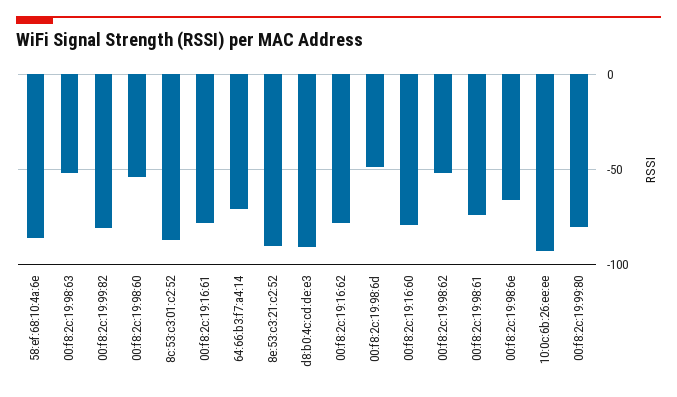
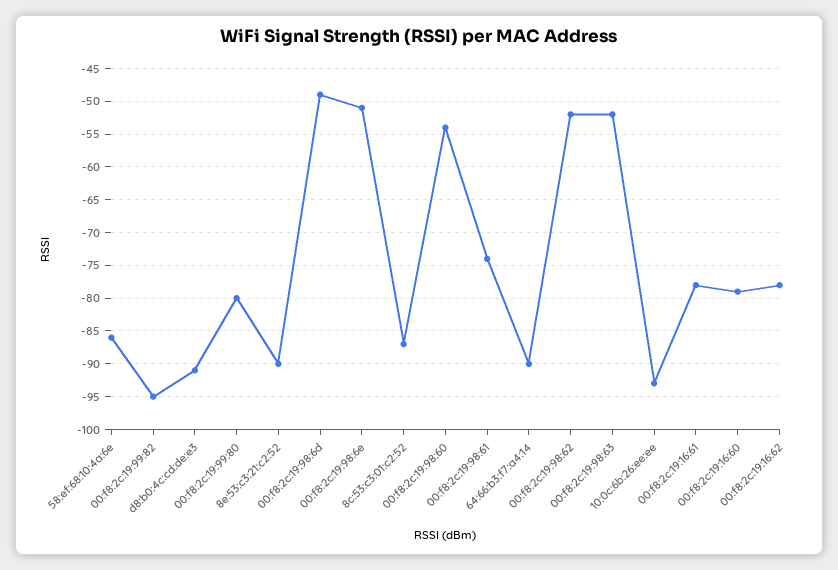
00:f8:2c:19:99:82: -80 -> -95
64:66:b3:f7:a4:14: -70 -> -90
00:f8:2c:19:98:6e: -65 -> -51

